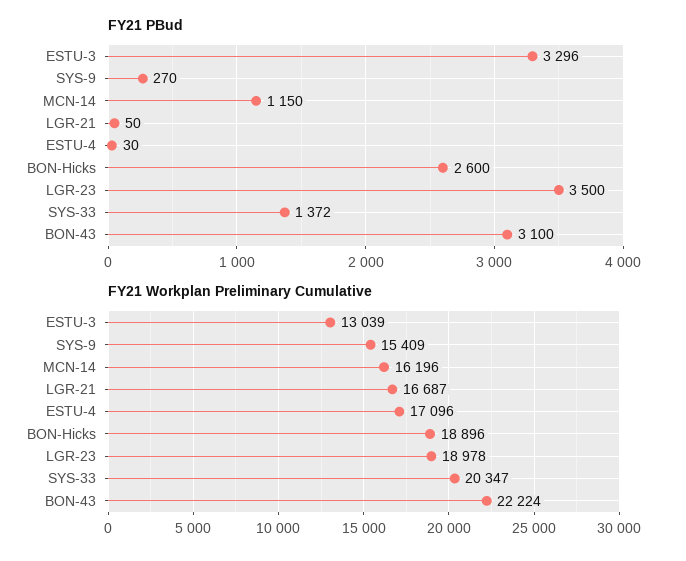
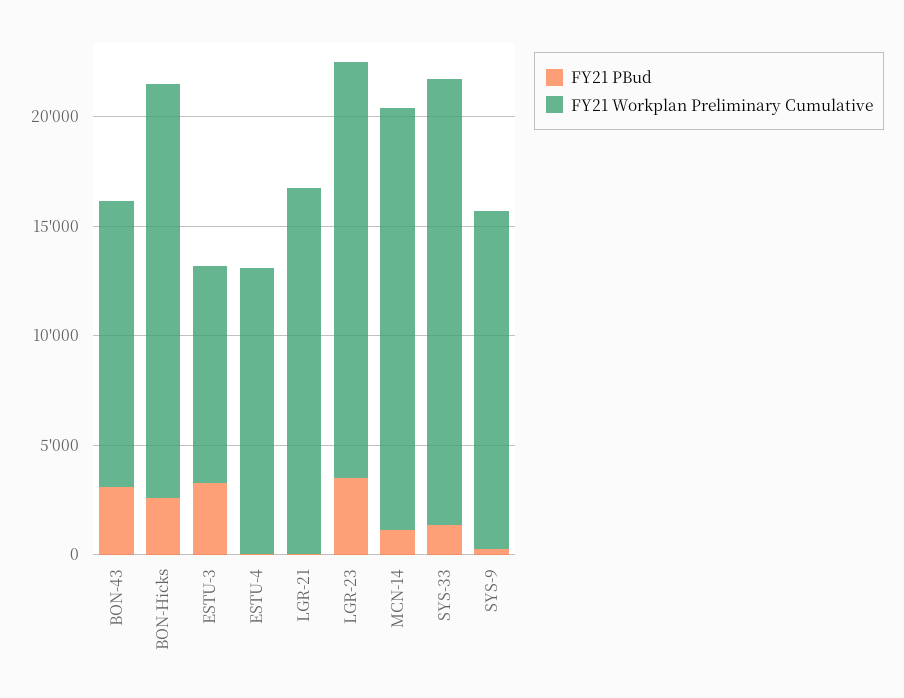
FY21 Workplan Preliminary Cumulative, ESTU-3: 13039 -> 10000
FY21 Workplan Preliminary Cumulative, MCN-14: 16196 -> 19000
FY21 Workplan Preliminary Cumulative, ESTU-4: 17096 -> 13000
FY21 Workplan Preliminary Cumulative, BON-43: 22224 -> 13000

